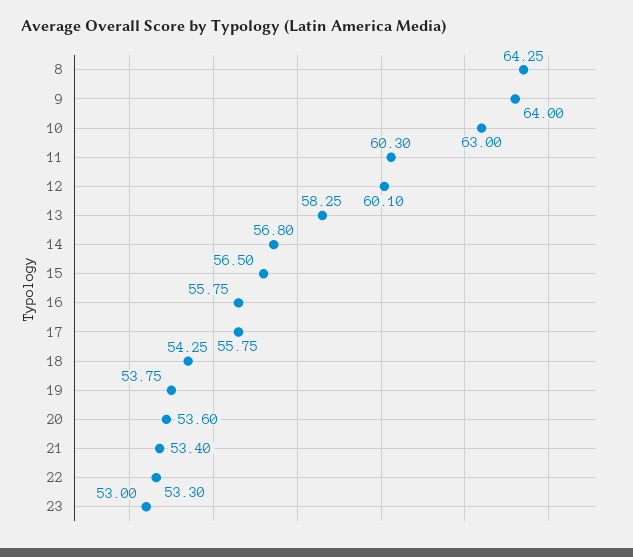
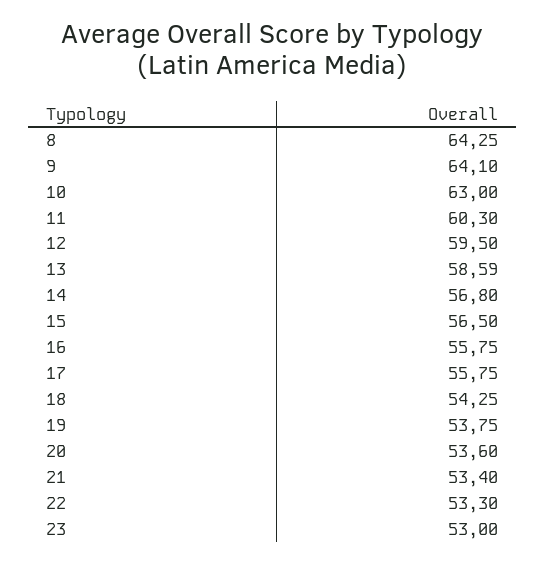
9: 64 -> 64.1
12: 60.1 -> 59.5
13: 58.25 -> 58.59

